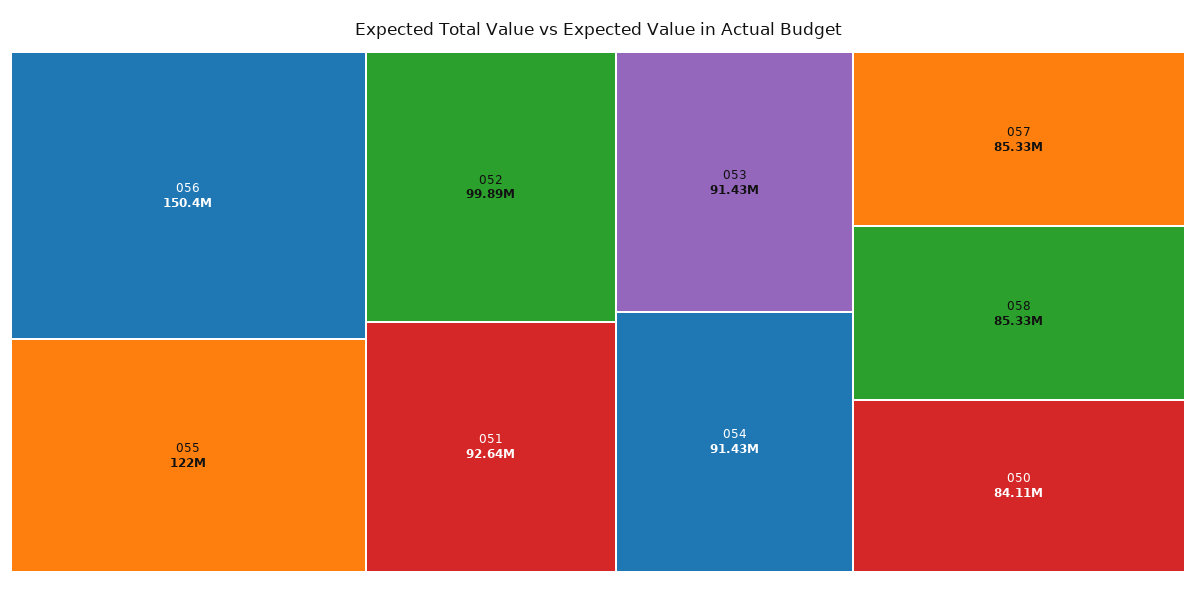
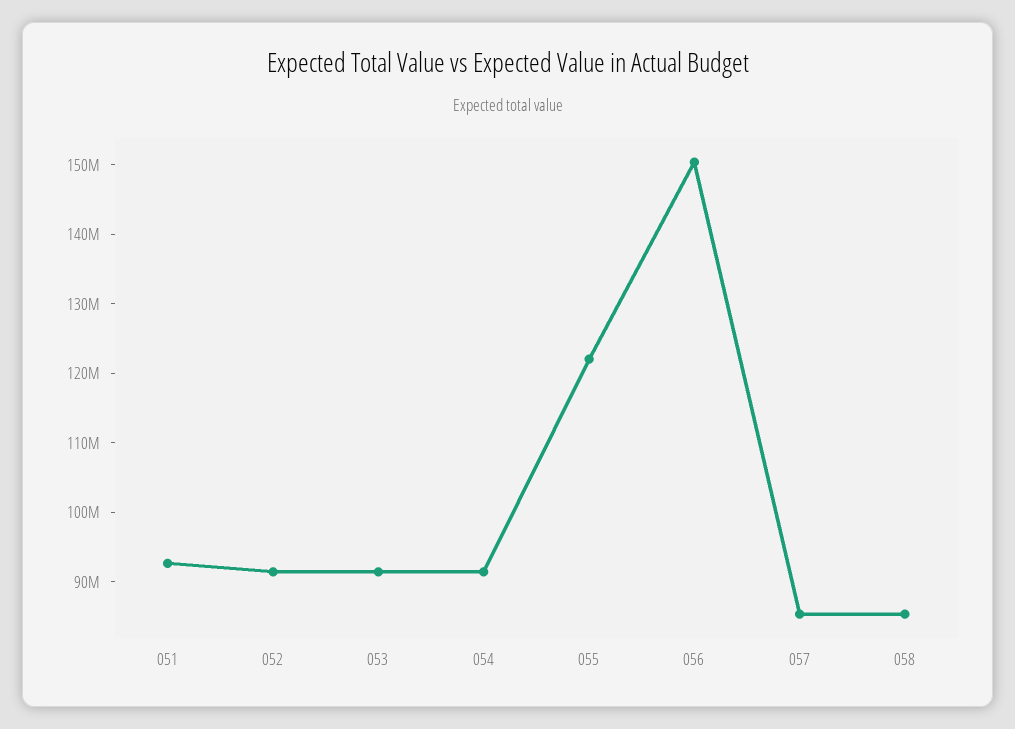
052: 99890000 -> 92000000
050: 84110000 -> none

